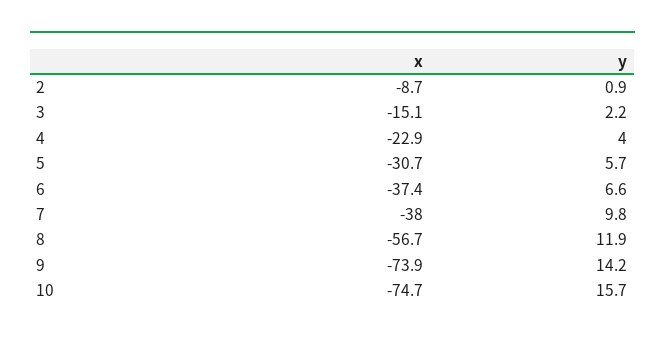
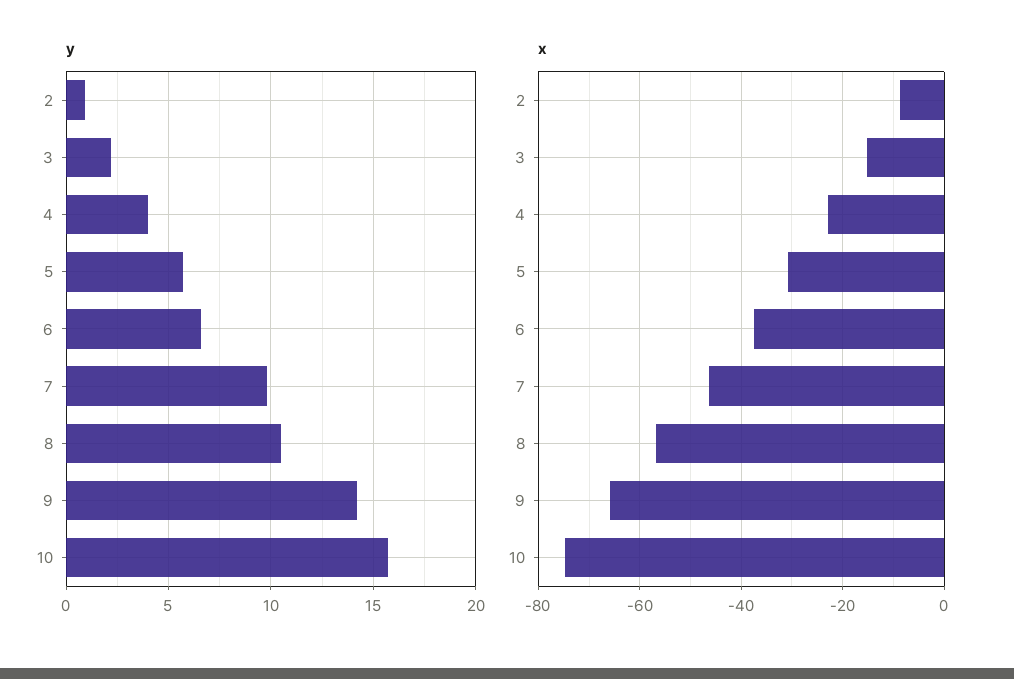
x, 7: -38 -> -46
y, 8: 11.9 -> 10.5
x, 9: -73.9 -> -66

